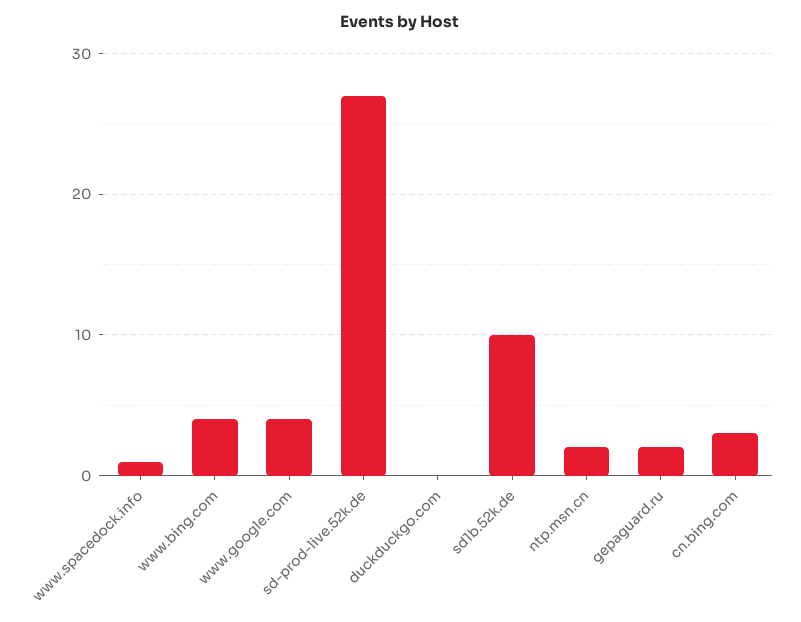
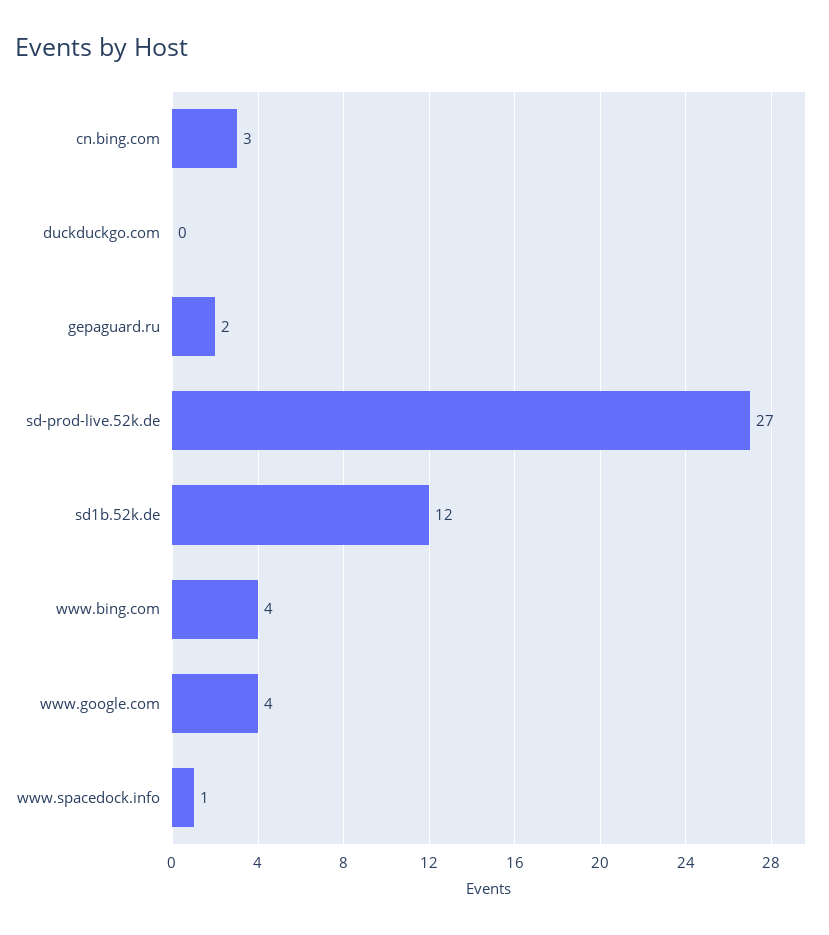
sd1b.52k.de: 10 -> 12
ntp.msn.cn: 2 -> none

